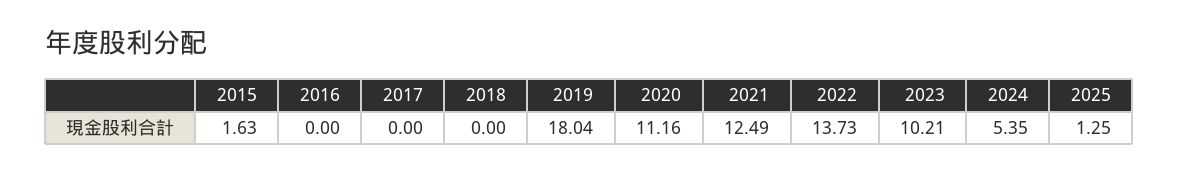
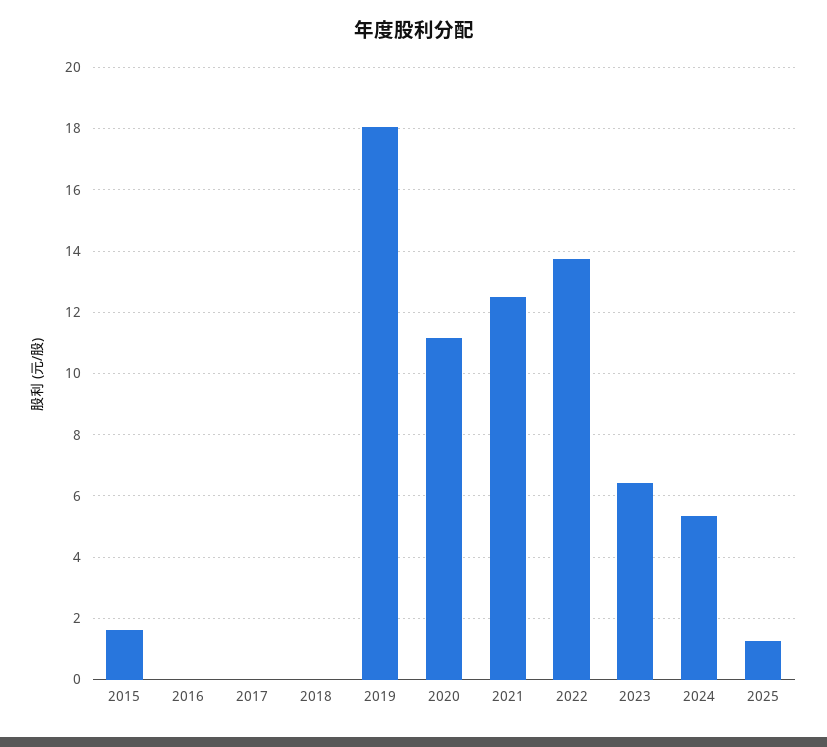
2023: 10.21 -> 6.4

